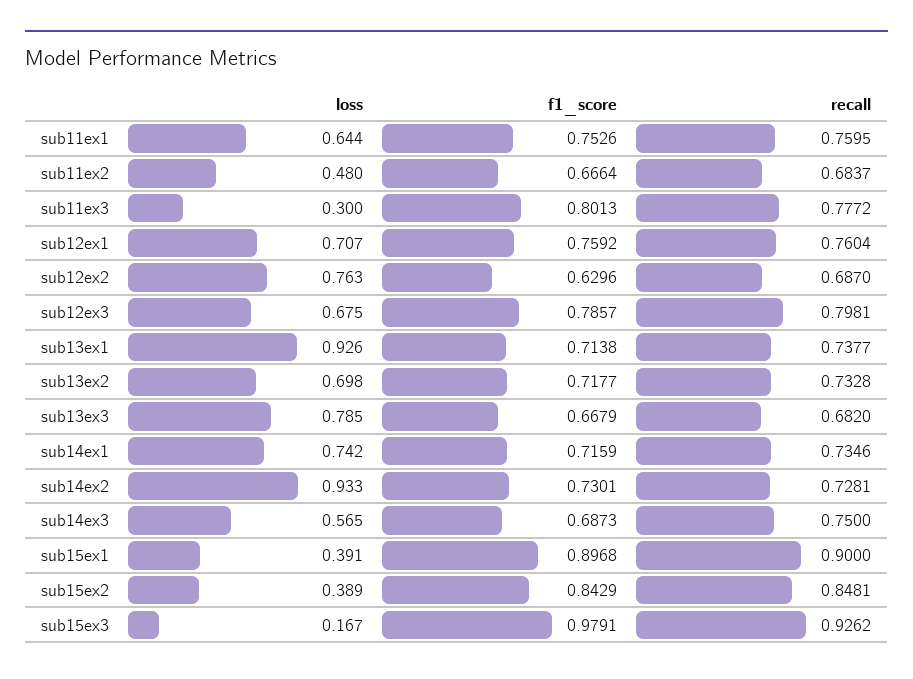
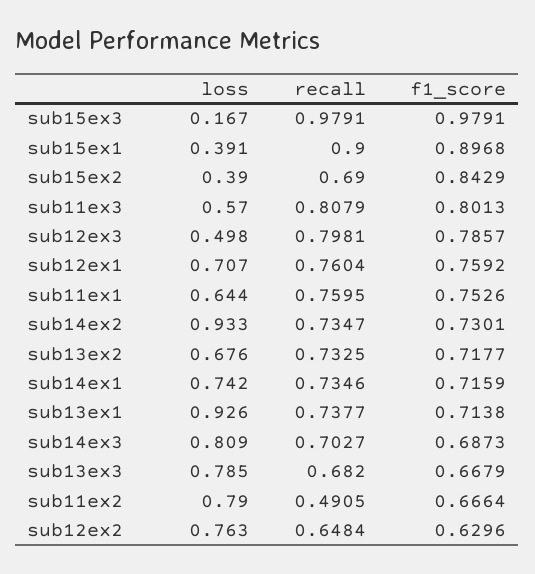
loss, sub11ex2: 0.48 -> 0.79
recall, sub11ex2: 0.6837 -> 0.4905
loss, sub11ex3: 0.3 -> 0.57
recall, sub11ex3: 0.7772 -> 0.8079
recall, sub12ex2: 0.687 -> 0.6484
loss, sub12ex3: 0.675 -> 0.498
loss, sub13ex2: 0.698 -> 0.676
recall, sub13ex2: 0.7328 -> 0.7325
recall, sub14ex2: 0.7281 -> 0.7347
loss, sub14ex3: 0.565 -> 0.809
recall, sub14ex3: 0.75 -> 0.7027
loss, sub15ex2: 0.389 -> 0.39
recall, sub15ex2: 0.8481 -> 0.69
recall, sub15ex3: 0.9262 -> 0.9791

